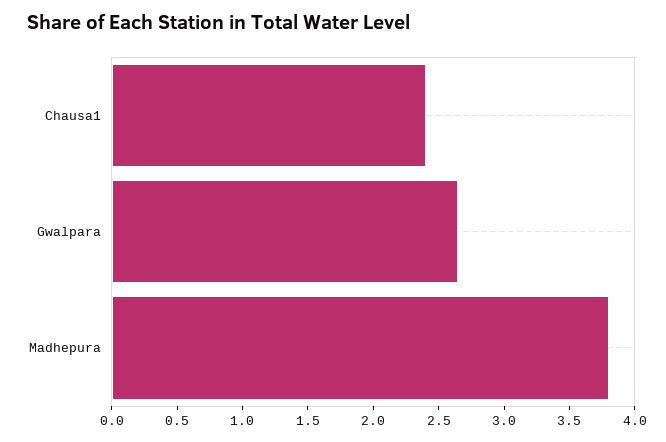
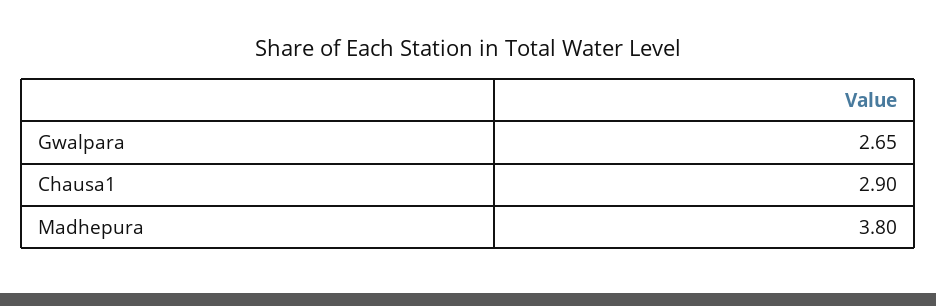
Chausa1: 2.4 -> 2.9

